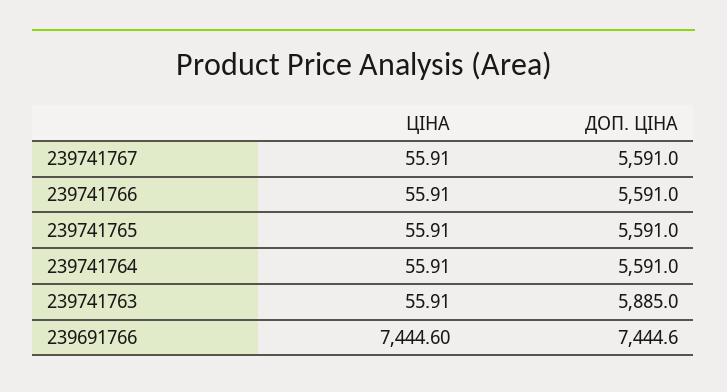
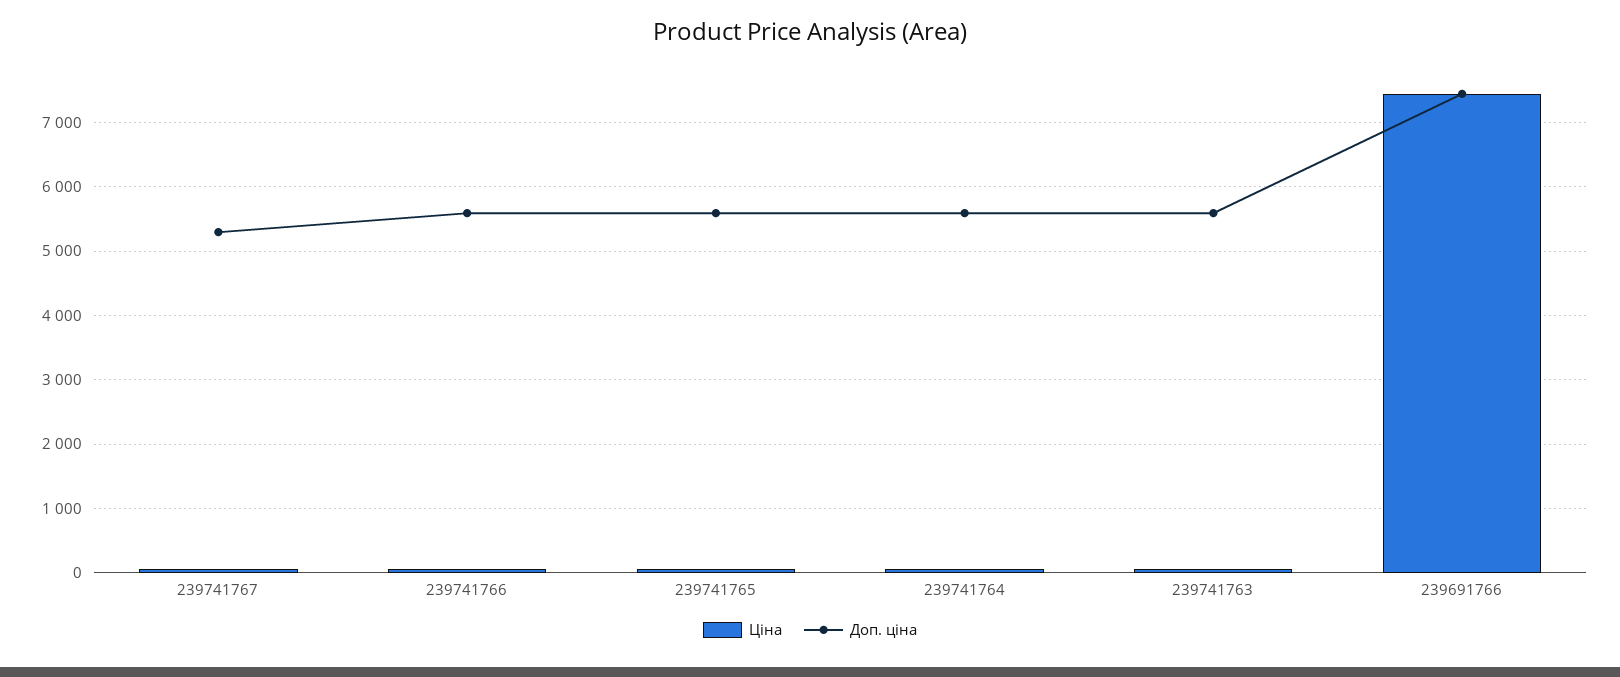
ДОП. ЦІНА, 239741767: 5591 -> 5300
ДОП. ЦІНА, 239741763: 5885 -> 5600

